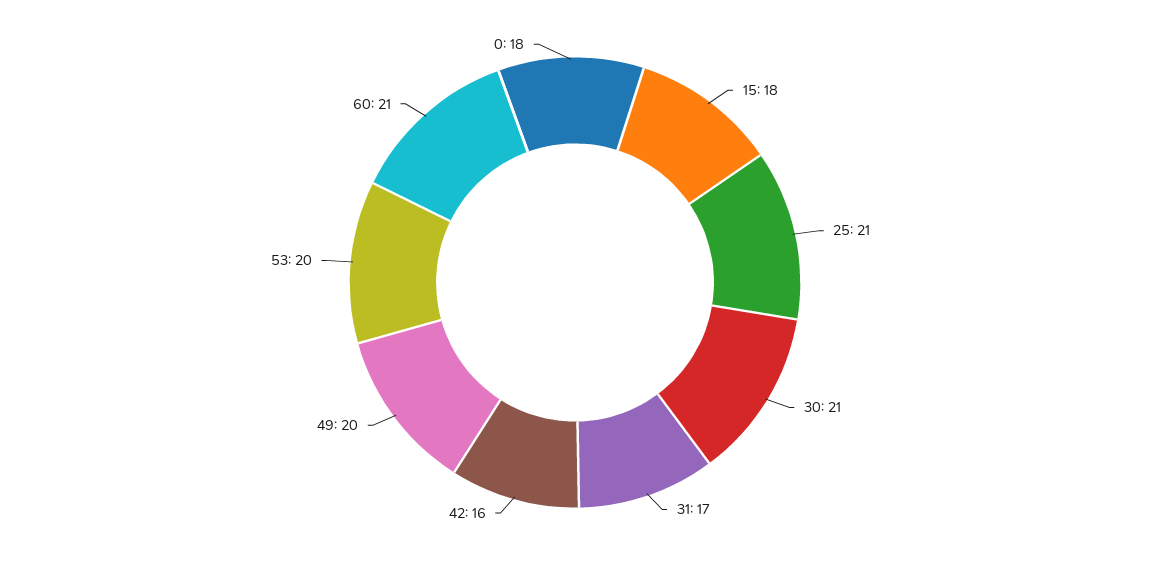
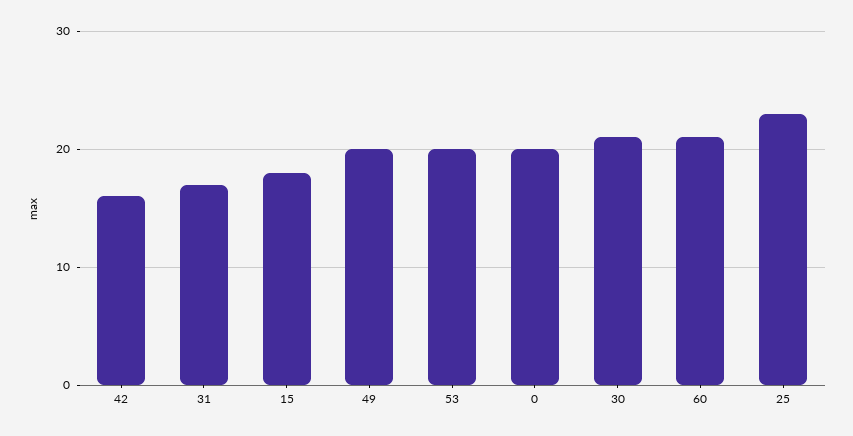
25: 21 -> 23
0: 18 -> 20

